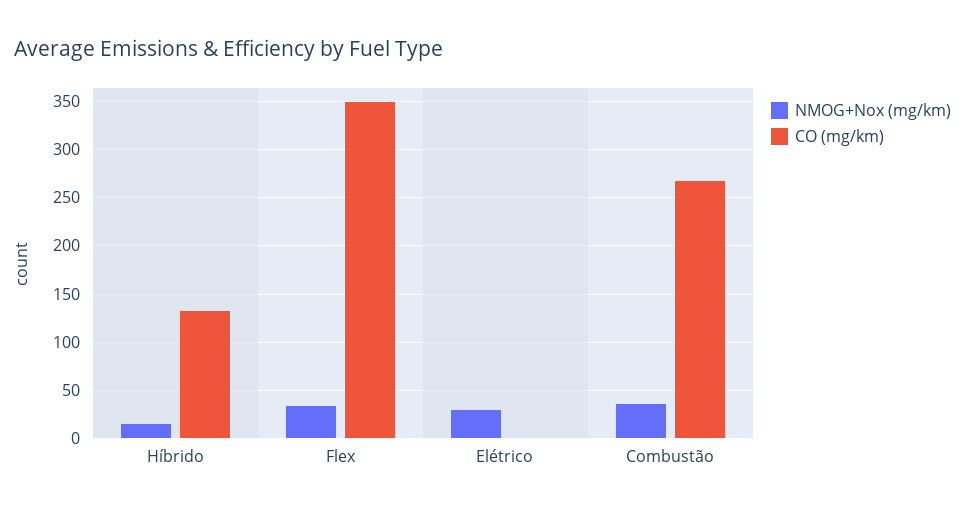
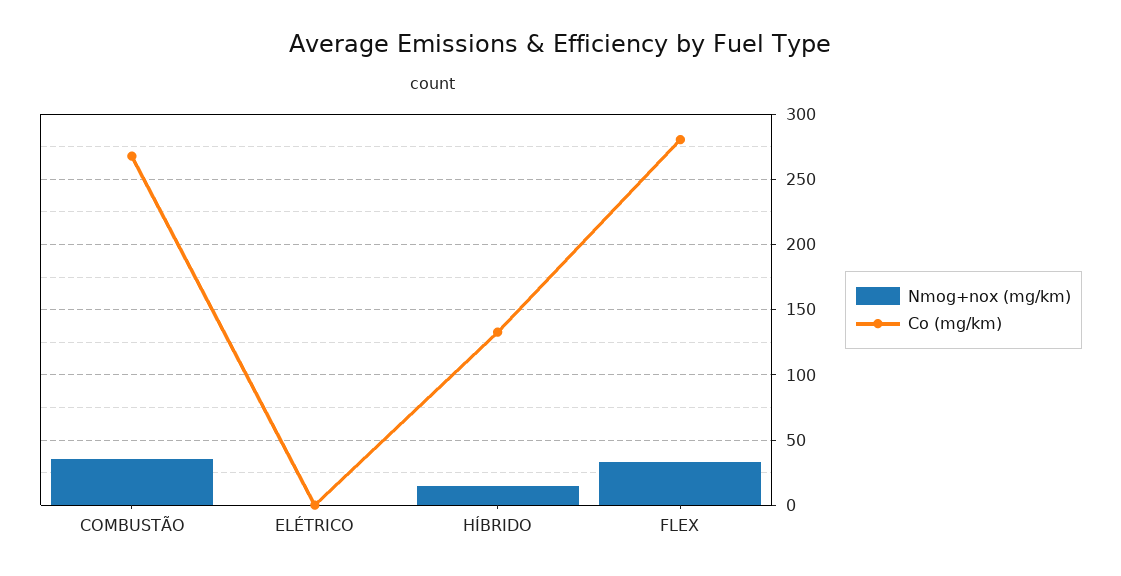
CO (mg/km), Flex: 350 -> 280
NMOG+Nox (mg/km), Elétrico: 30 -> 0

